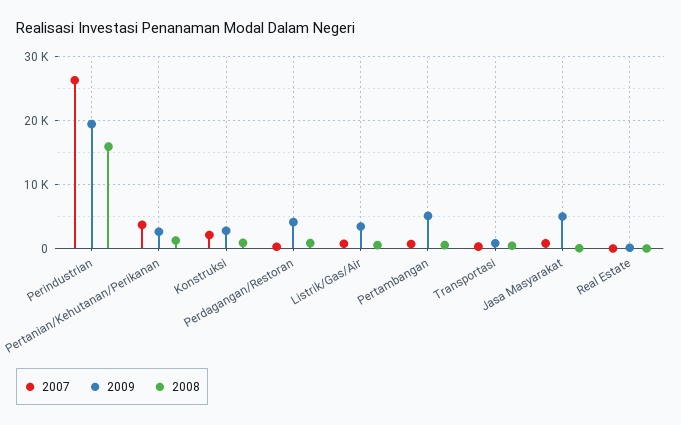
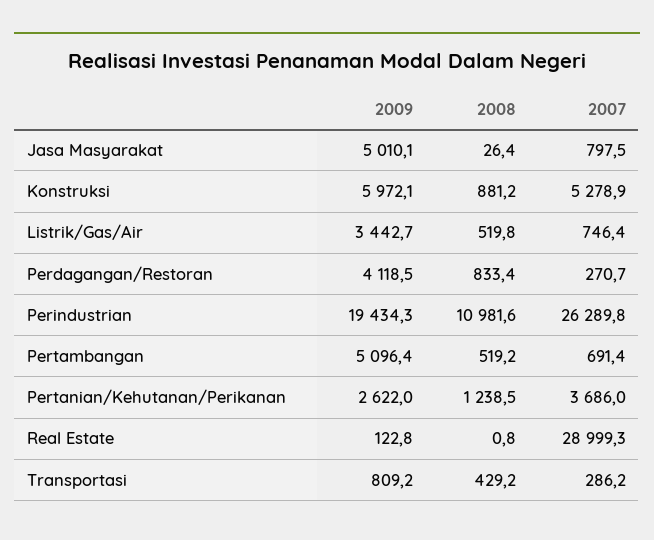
2008, Perindustrian: 16000 -> 10981.6
2007, Konstruksi: 2000 -> 5278.9
2009, Konstruksi: 3000 -> 5972.1
2007, Real Estate: 0 -> 28999.3

